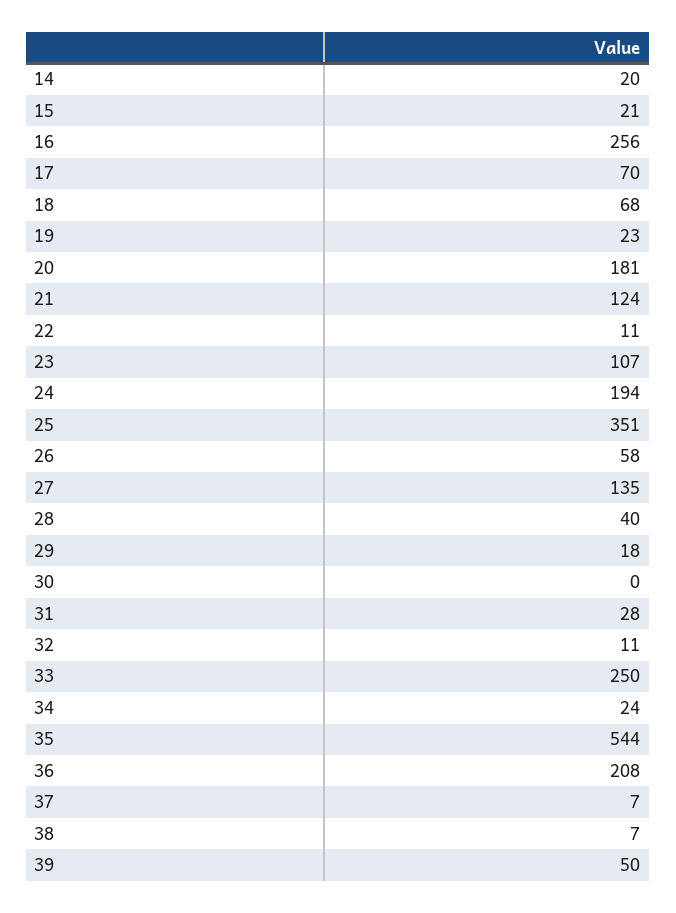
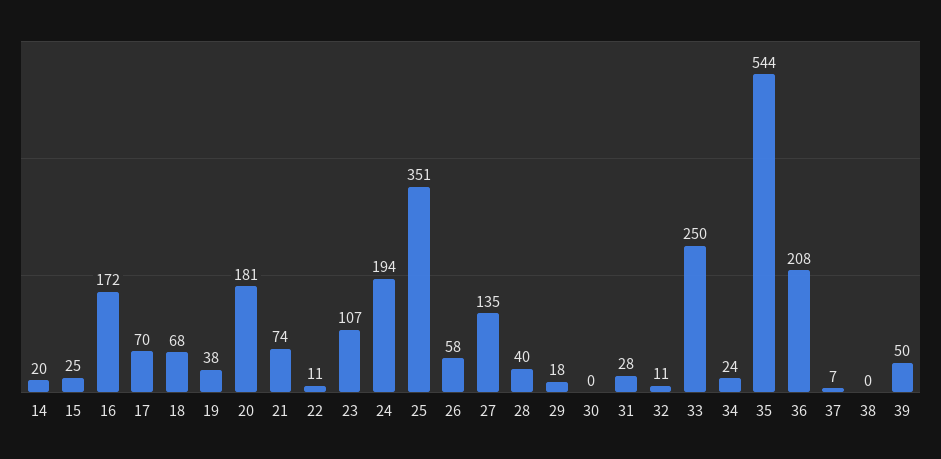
15: 21 -> 25
16: 256 -> 172
19: 23 -> 38
21: 124 -> 74
38: 7 -> 0

